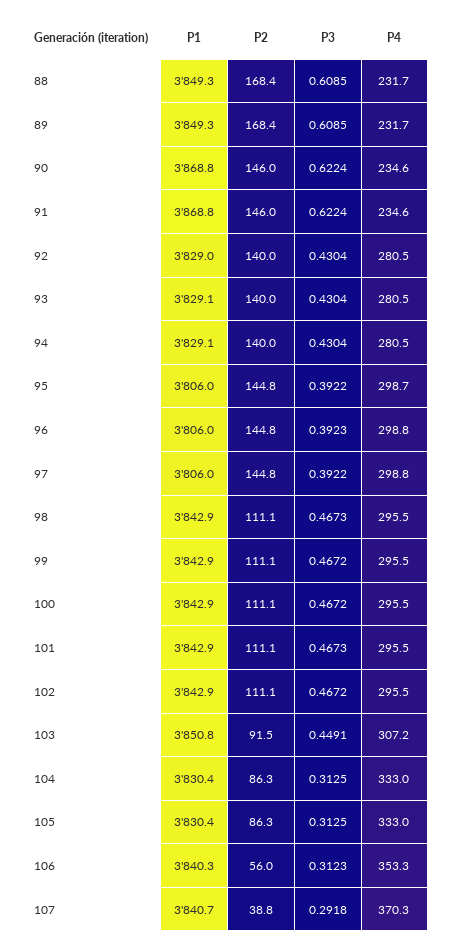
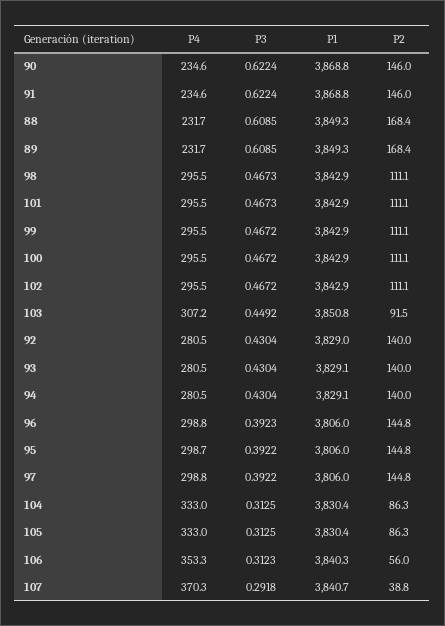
P3, 103: 0.4491 -> 0.4492

